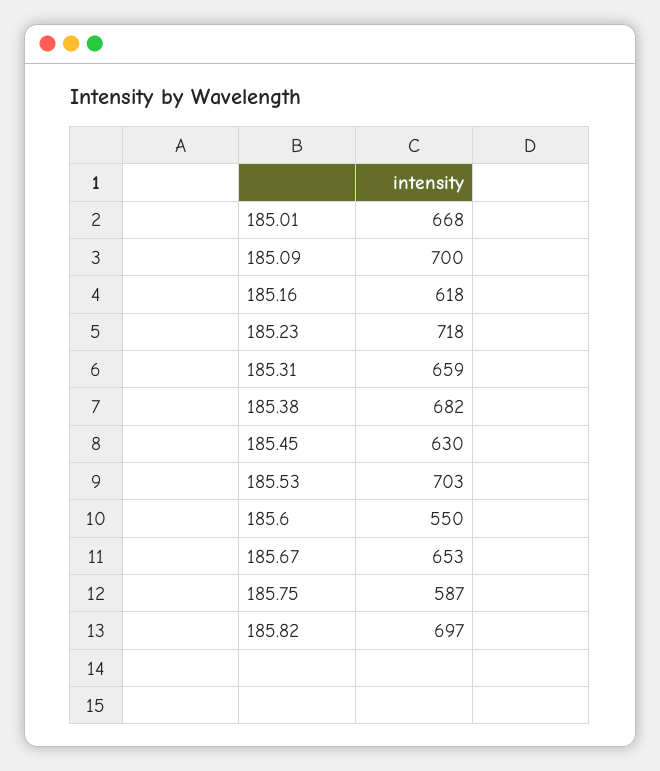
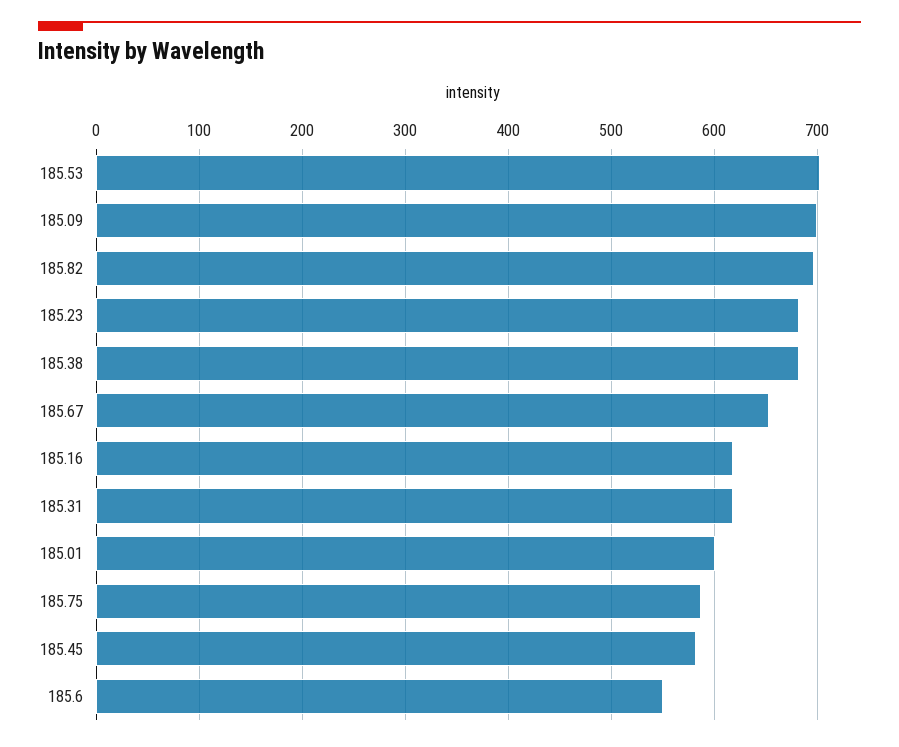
185.01: 668 -> 600
185.23: 718 -> 680
185.31: 659 -> 620
185.45: 630 -> 580

